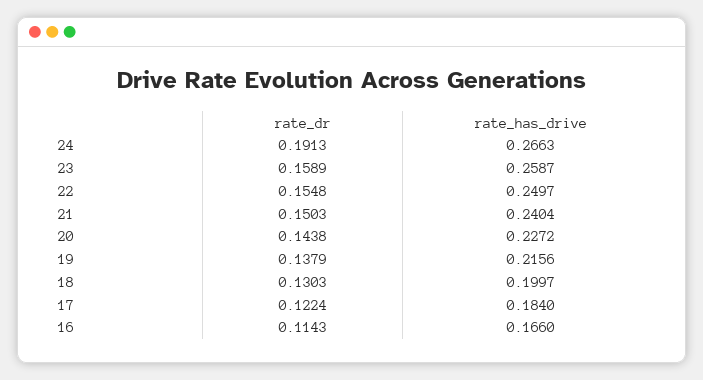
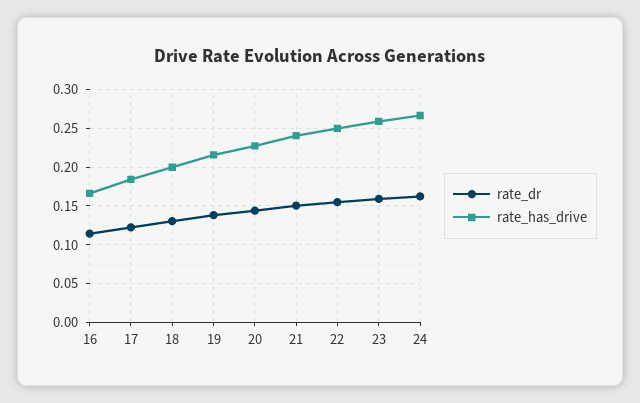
rate_dr, 24: 0.1913 -> 0.16

